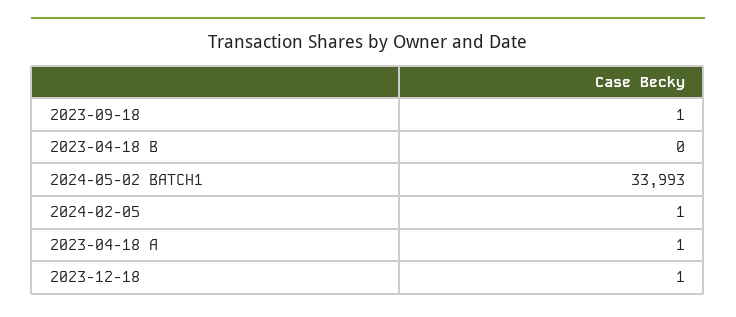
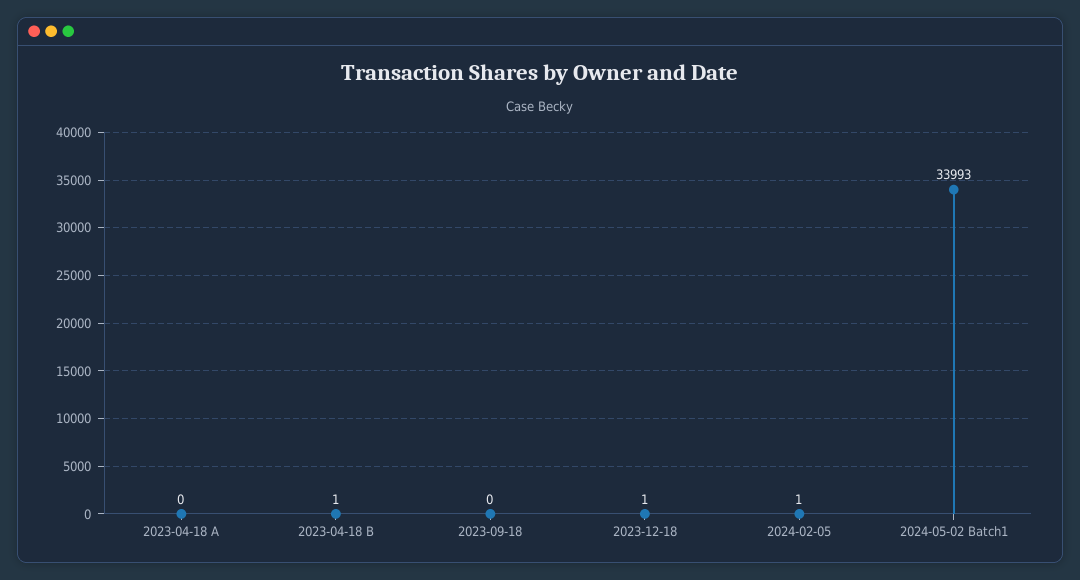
2023-09-18: 1 -> 0
2023-04-18 B: 0 -> 1
2023-04-18 A: 1 -> 0

